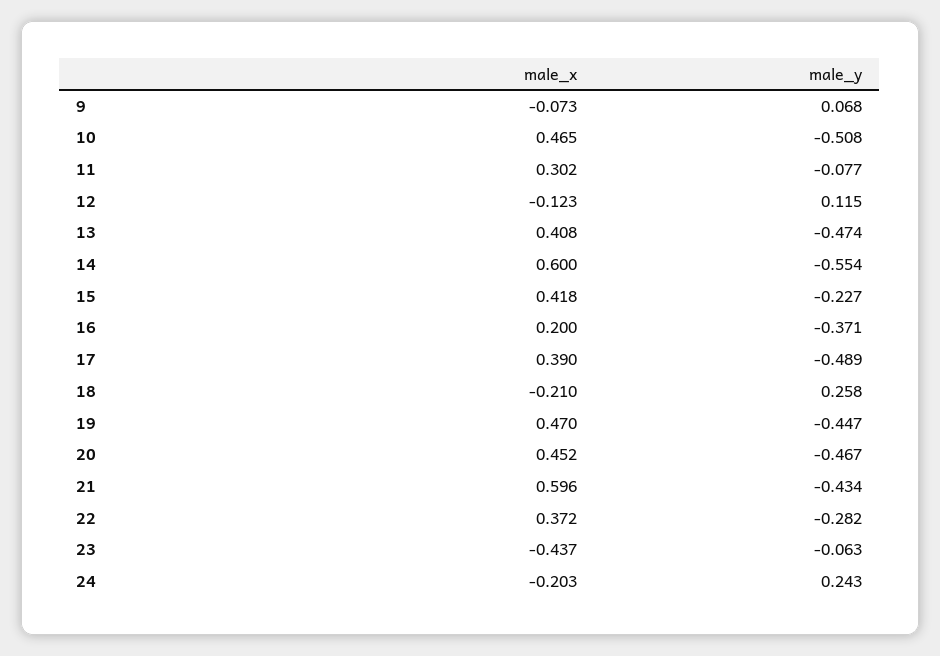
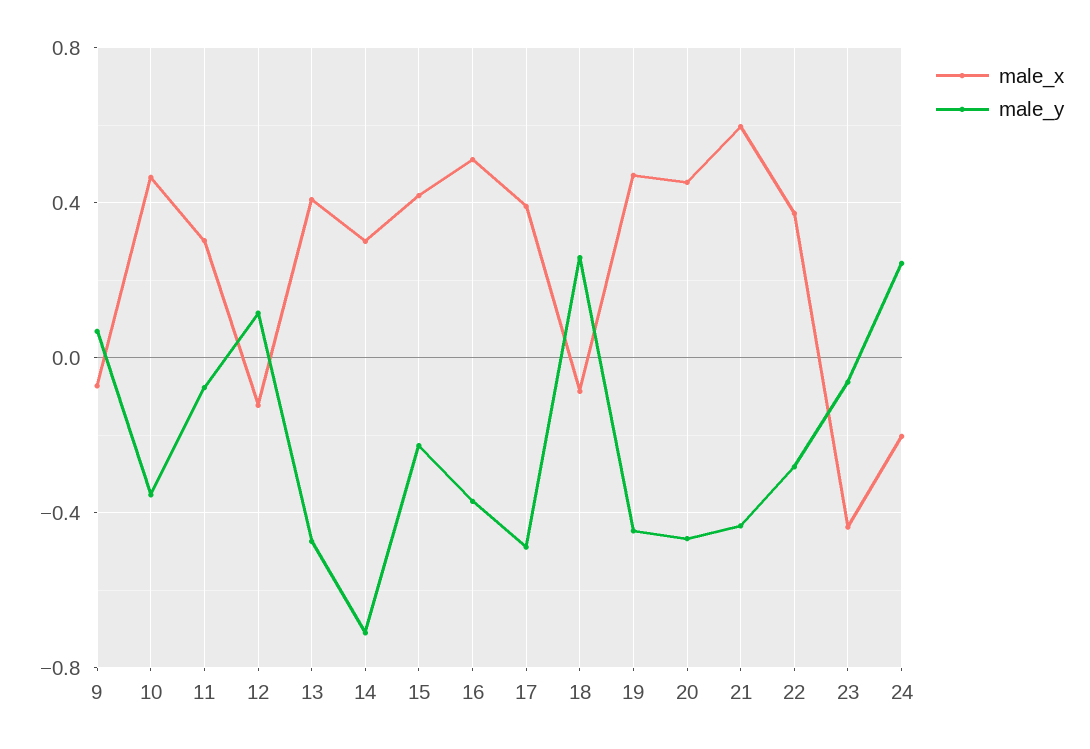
male_y, 10: -0.508 -> -0.35
male_x, 14: 0.6 -> 0.3
male_y, 14: -0.554 -> -0.7
male_x, 16: 0.2 -> 0.5
male_x, 18: -0.21 -> -0.1

